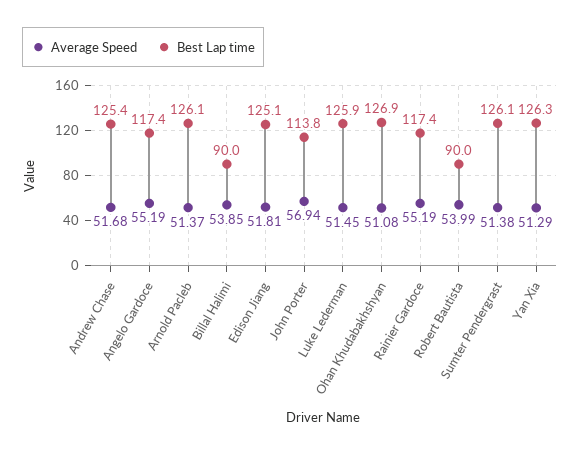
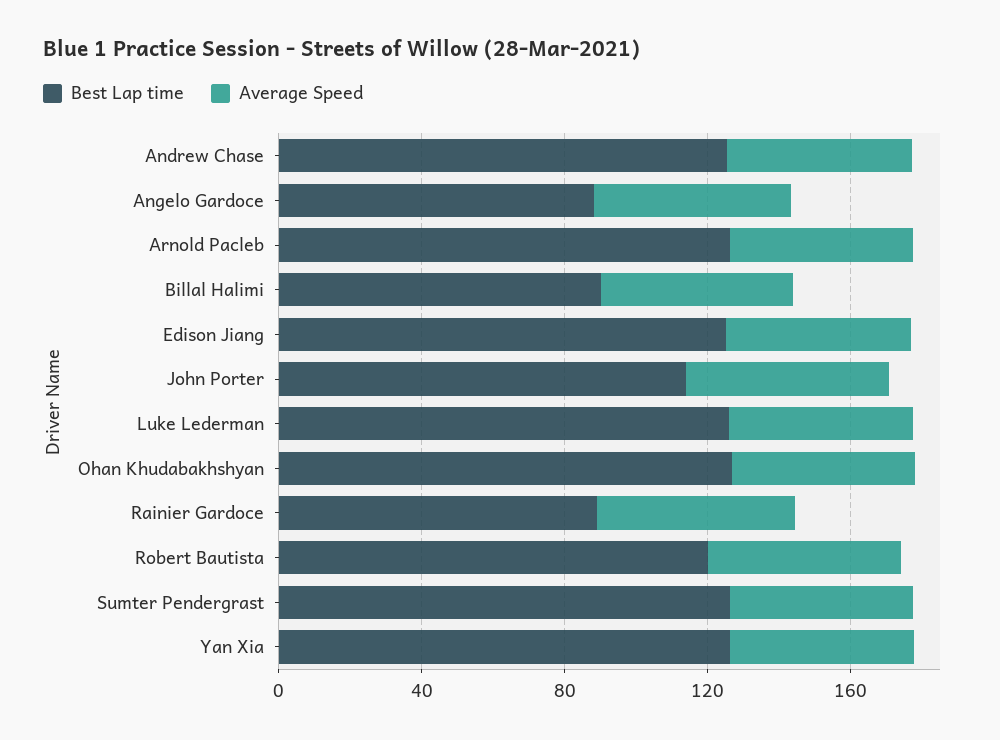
Best Lap time, Angelo Gardoce: 117.4 -> 90
Best Lap time, Rainier Gardoce: 117.4 -> 90
Best Lap time, Robert Bautista: 90 -> 120

